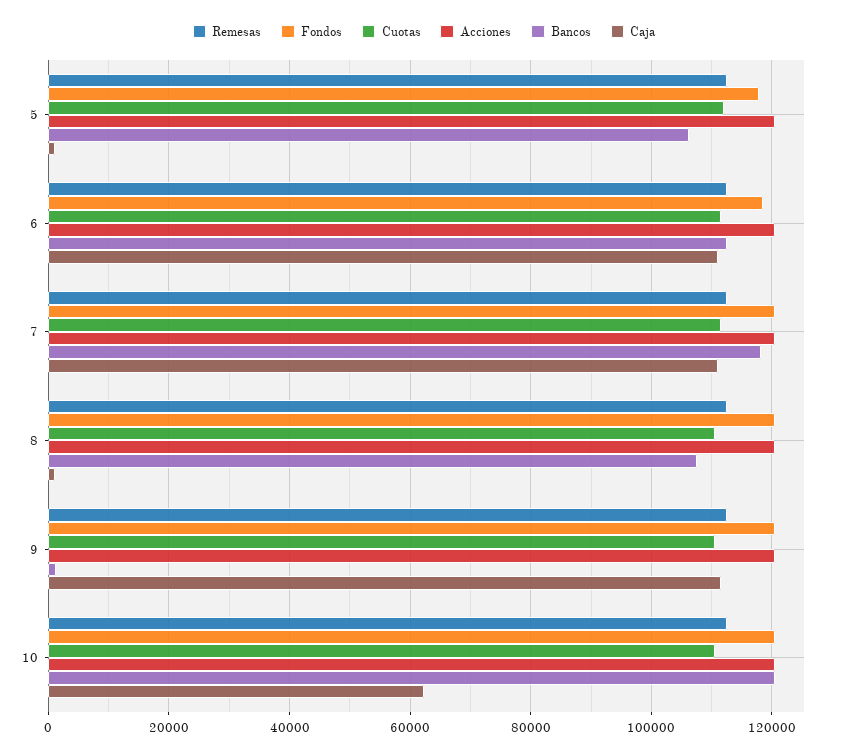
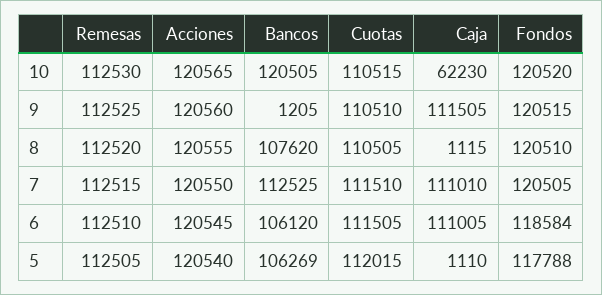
Bancos, 6: 112000 -> 106120
Bancos, 7: 118000 -> 112525

